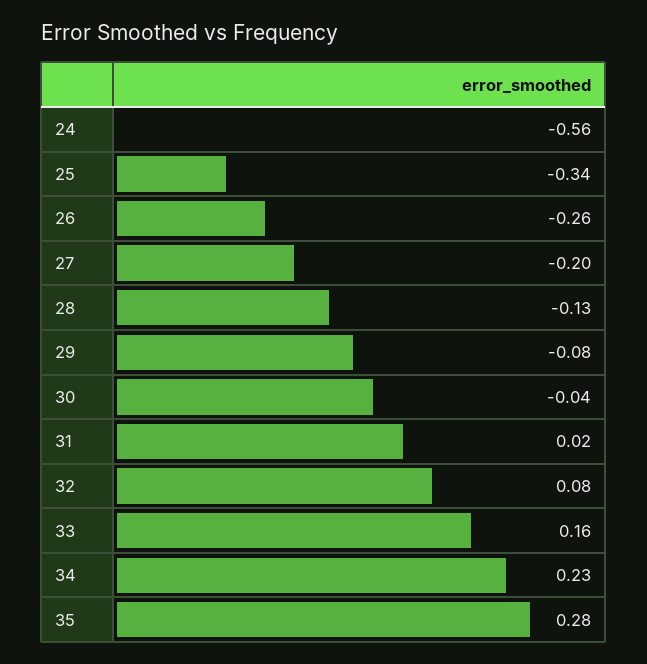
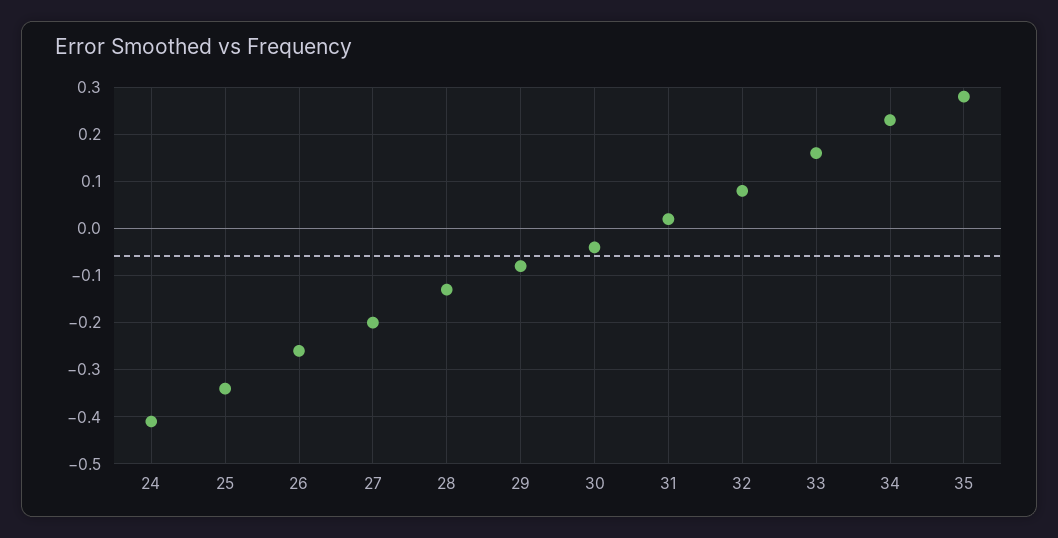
24: -0.56 -> -0.4

